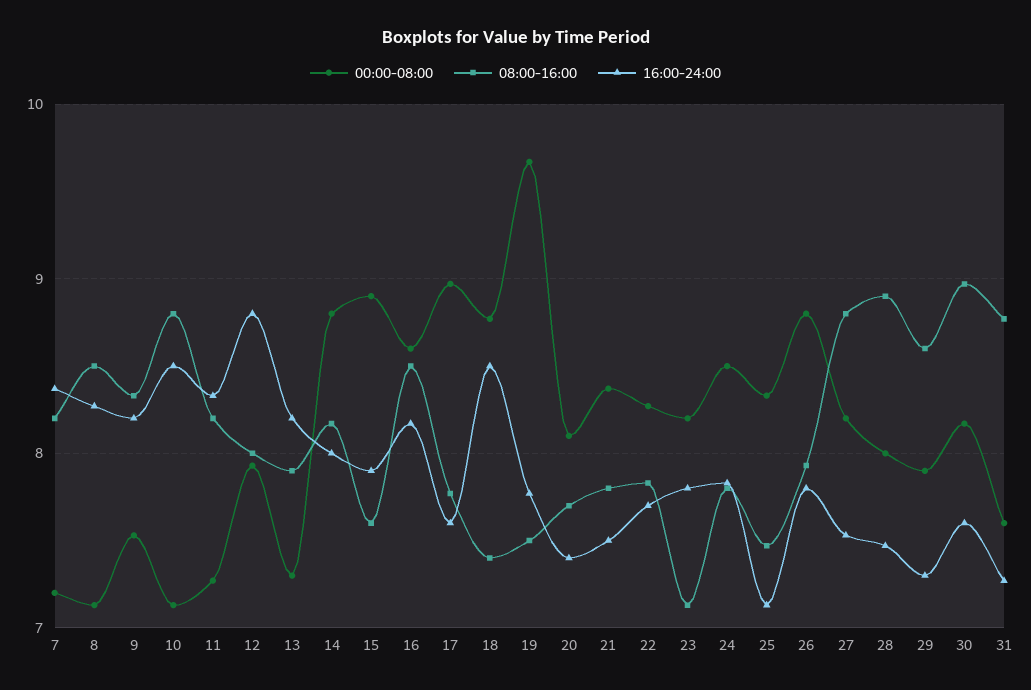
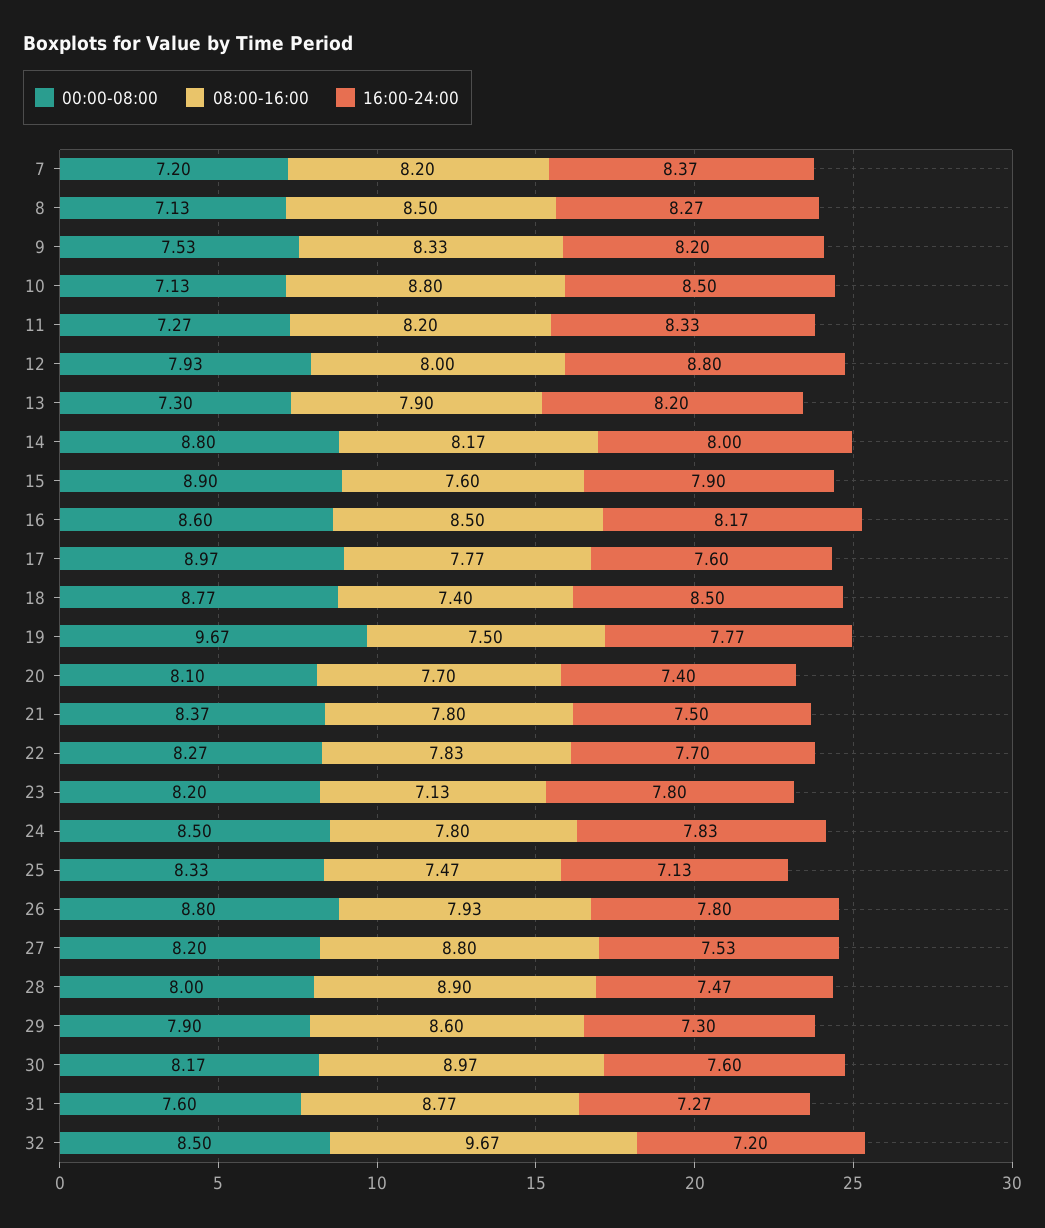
00:00-08:00, 32: none -> 8.5
08:00-16:00, 32: none -> 9.67
16:00-24:00, 32: none -> 7.2

